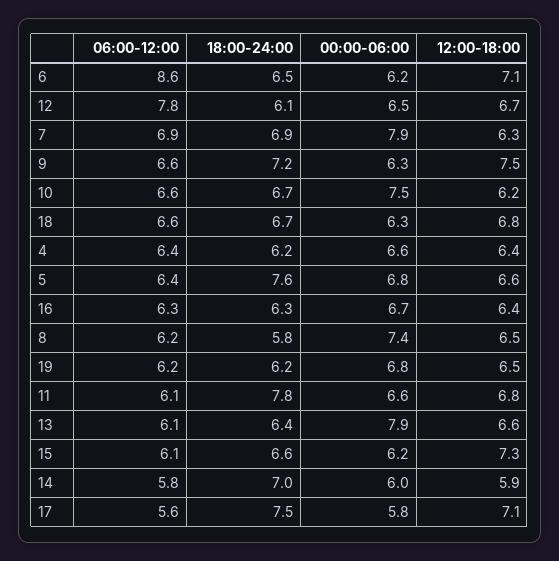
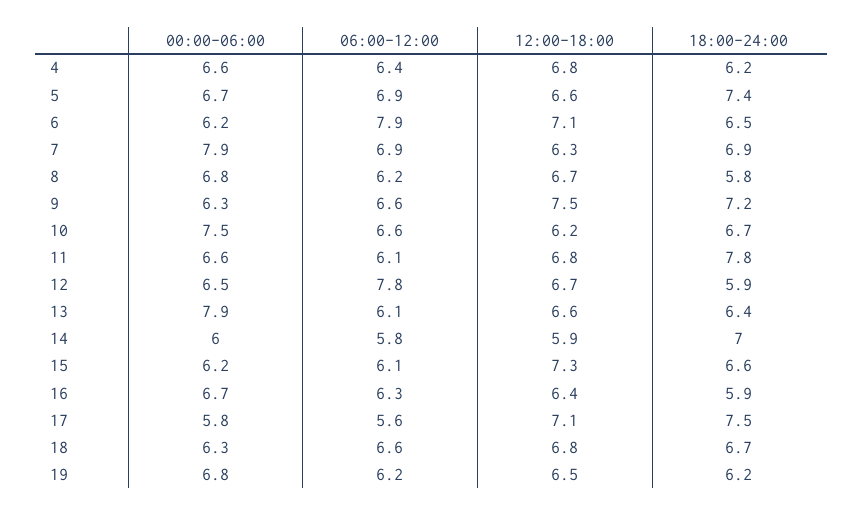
06:00-12:00, 6: 8.6 -> 7.9
18:00-24:00, 12: 6.1 -> 5.9
12:00-18:00, 4: 6.4 -> 6.8
06:00-12:00, 5: 6.4 -> 6.9
18:00-24:00, 5: 7.6 -> 7.4
00:00-06:00, 5: 6.8 -> 6.7
18:00-24:00, 16: 6.3 -> 5.9
00:00-06:00, 8: 7.4 -> 6.8
12:00-18:00, 8: 6.5 -> 6.7

